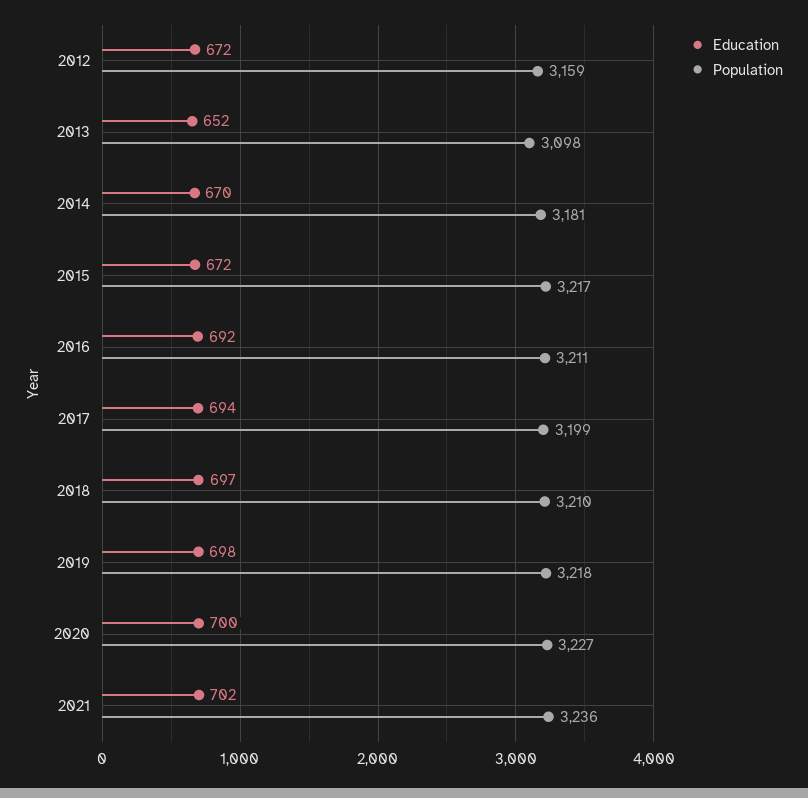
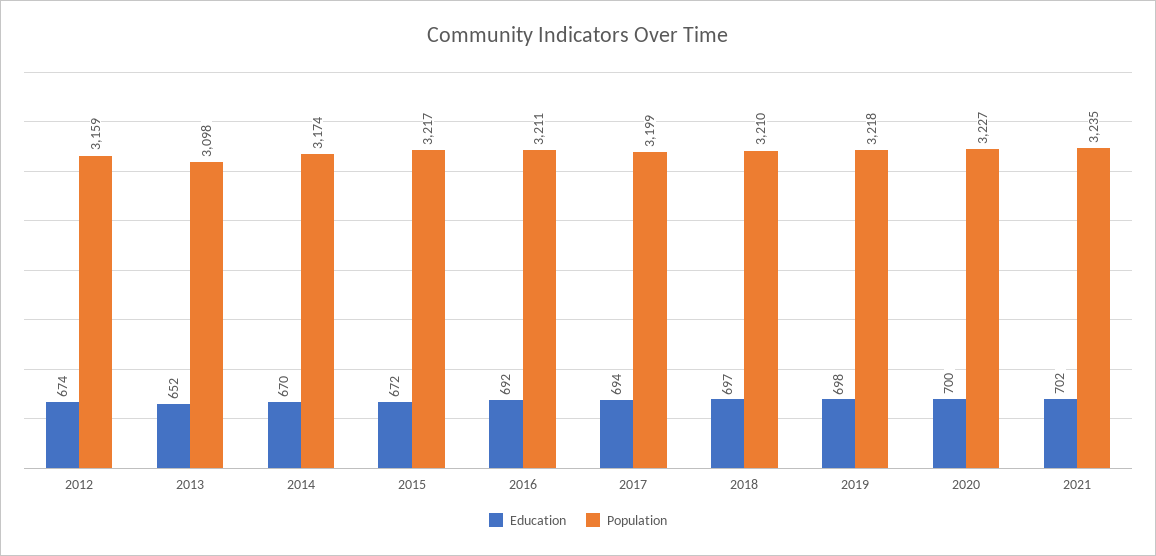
Education, 2012: 672 -> 674
Population, 2014: 3181 -> 3174
Population, 2021: 3236 -> 3235

